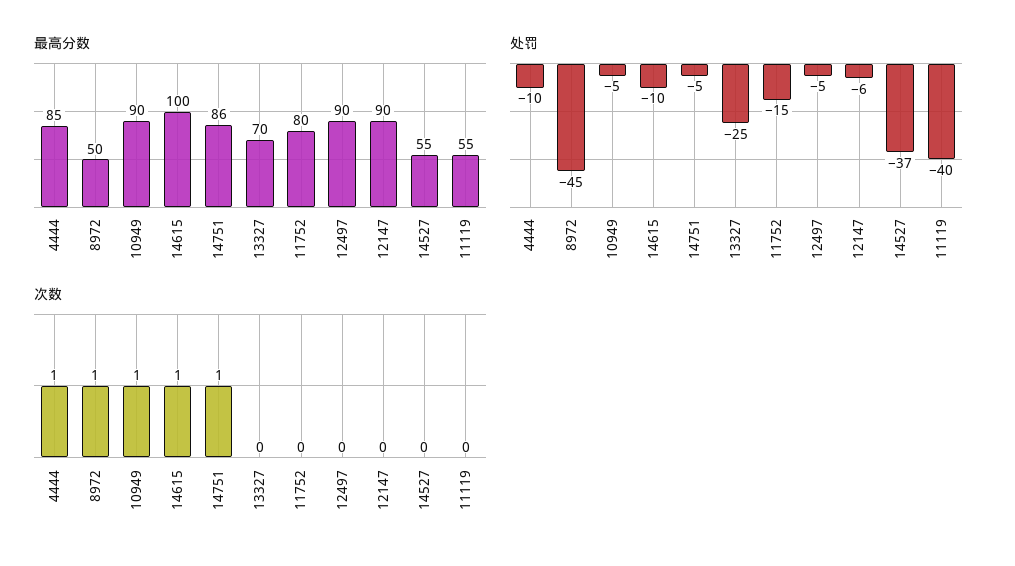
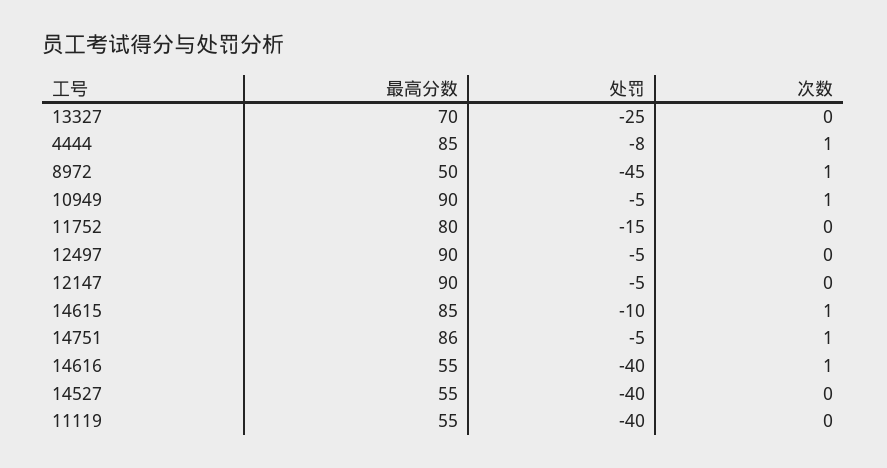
最高分数, 14615: 100 -> 85
处罚, 4444: -10 -> -8
处罚, 12147: -6 -> -5
处罚, 14527: -37 -> -40
最高分数, 14616: none -> 55
处罚, 14616: none -> -40
次数, 14616: none -> 1

